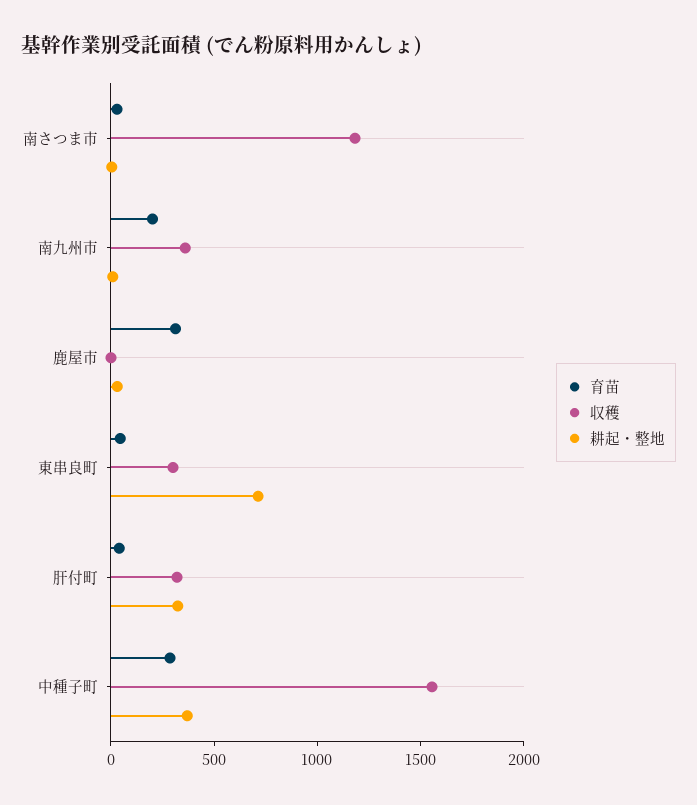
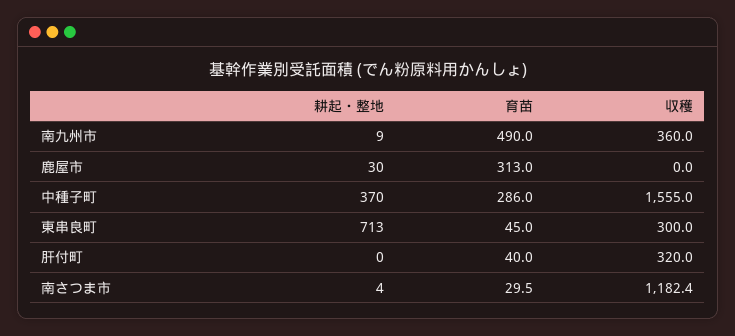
育苗, 南九州市: 200 -> 490
耕起・整地, 肝付町: 300 -> 0

